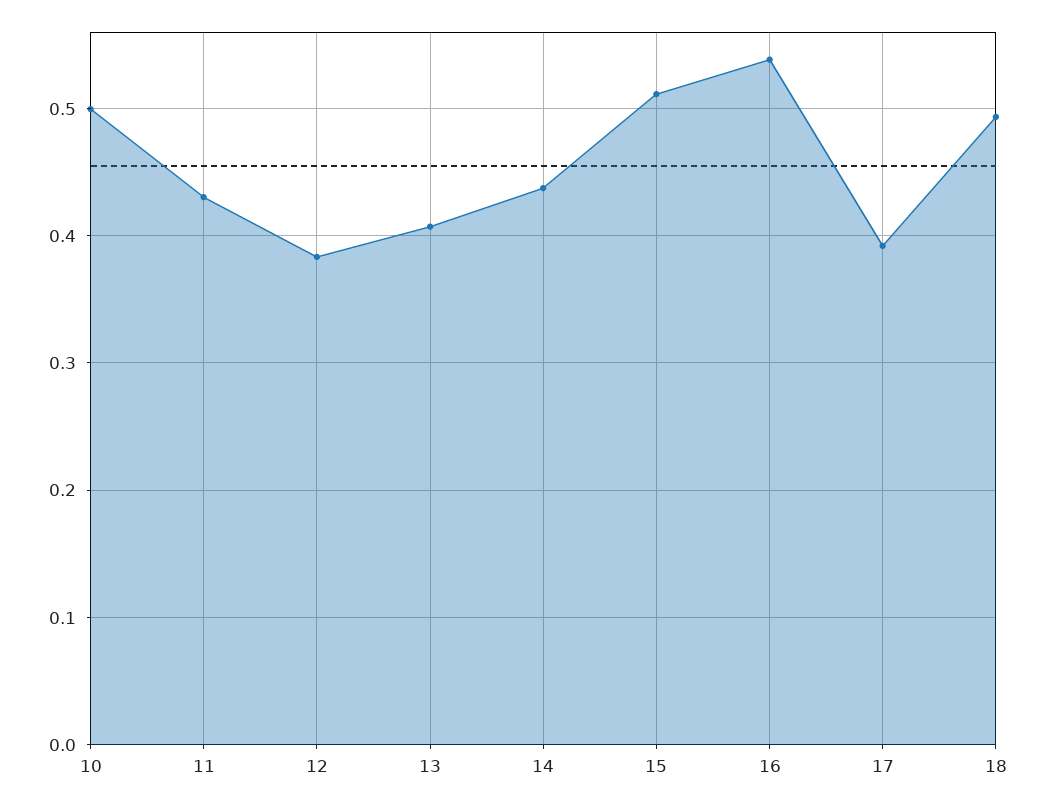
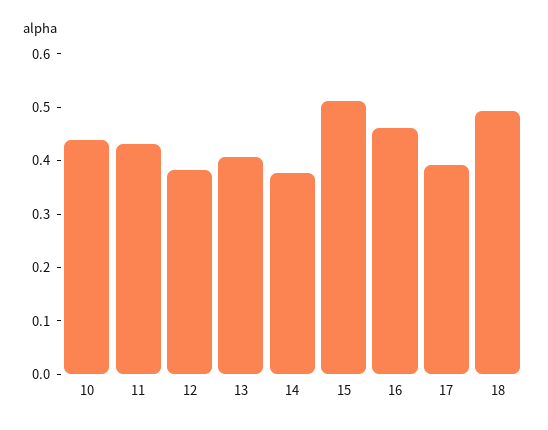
10: 0.5 -> 0.44
14: 0.44 -> 0.38
16: 0.54 -> 0.46

